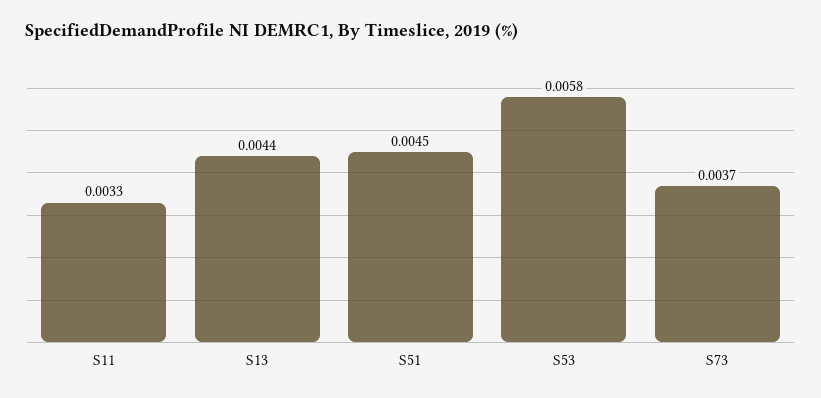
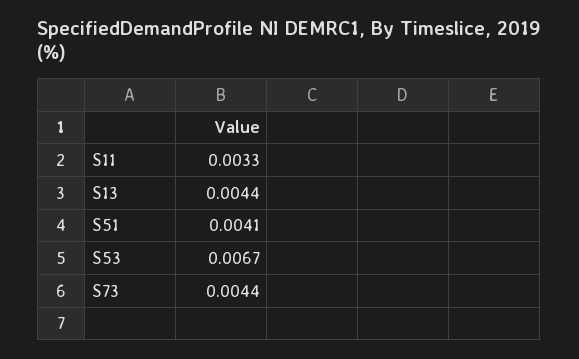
S51: 0.0045 -> 0.0041
S53: 0.0058 -> 0.0067
S73: 0.0037 -> 0.0044

